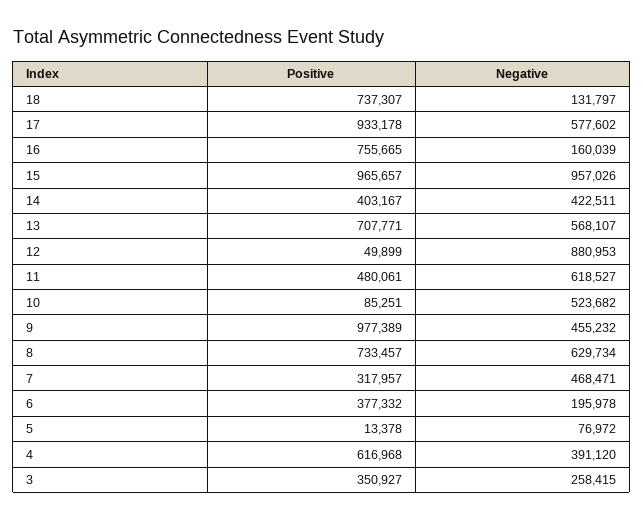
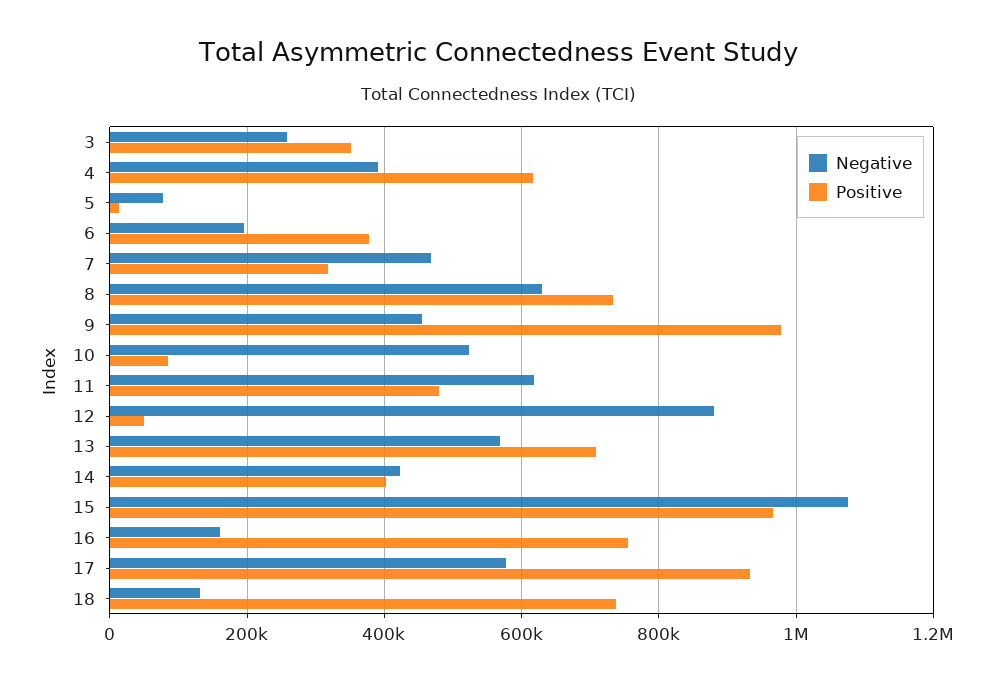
Negative, 15: 957026 -> 1080000

